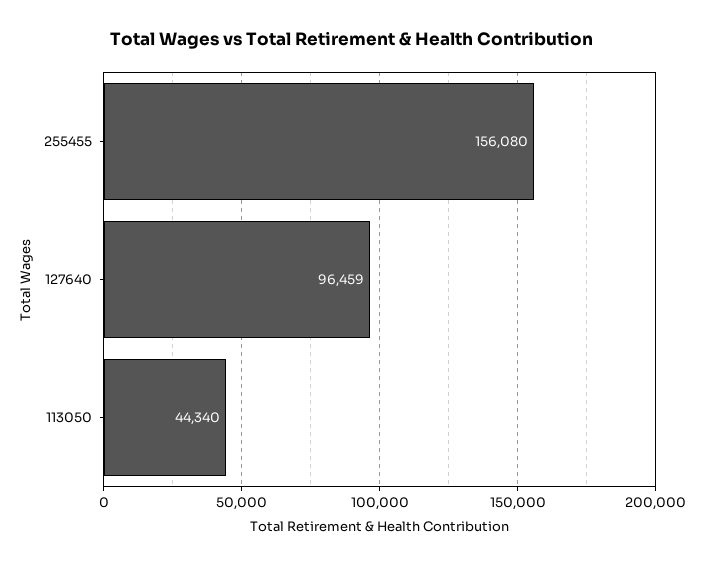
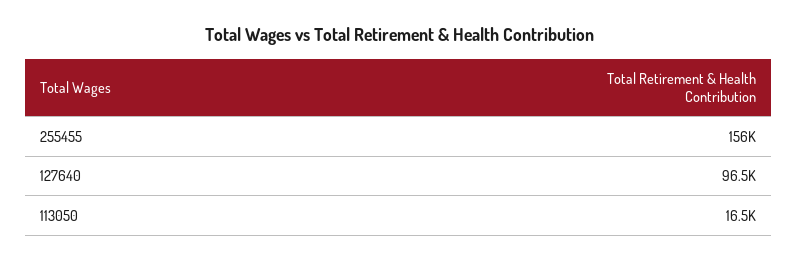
113050: 44340 -> 16500

